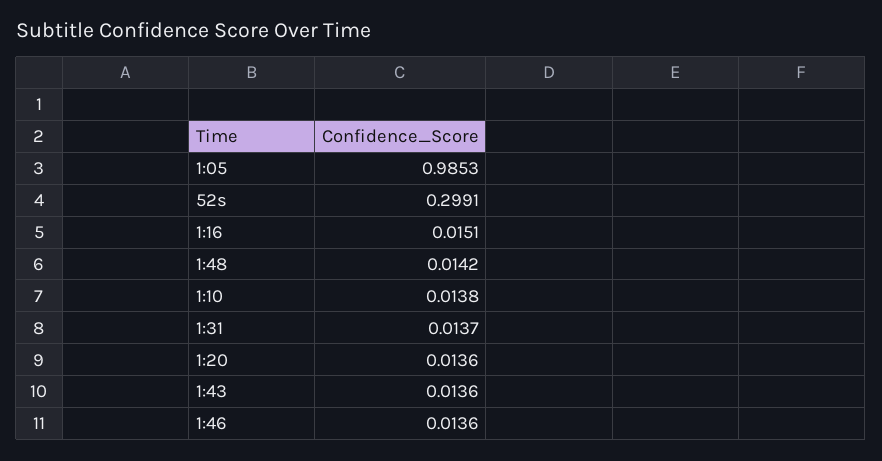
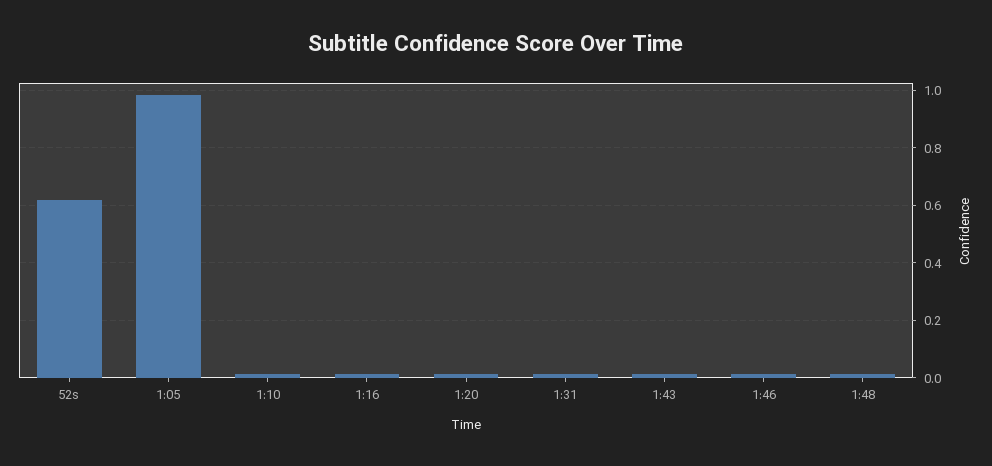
52s: 0.2991 -> 0.625

